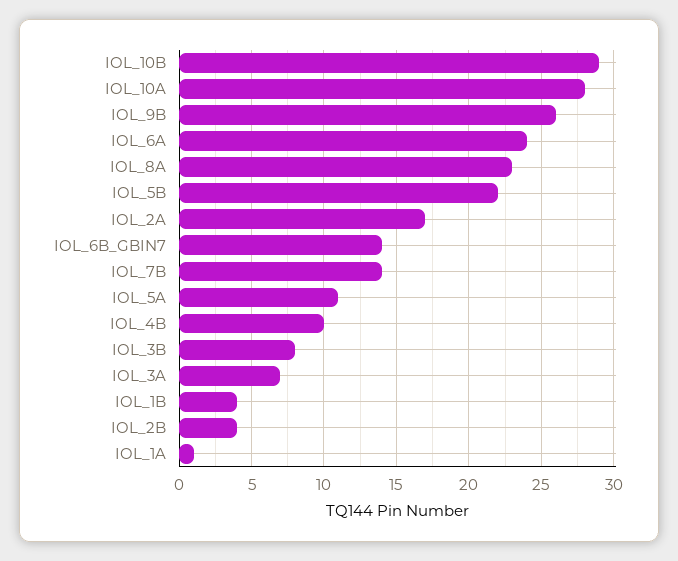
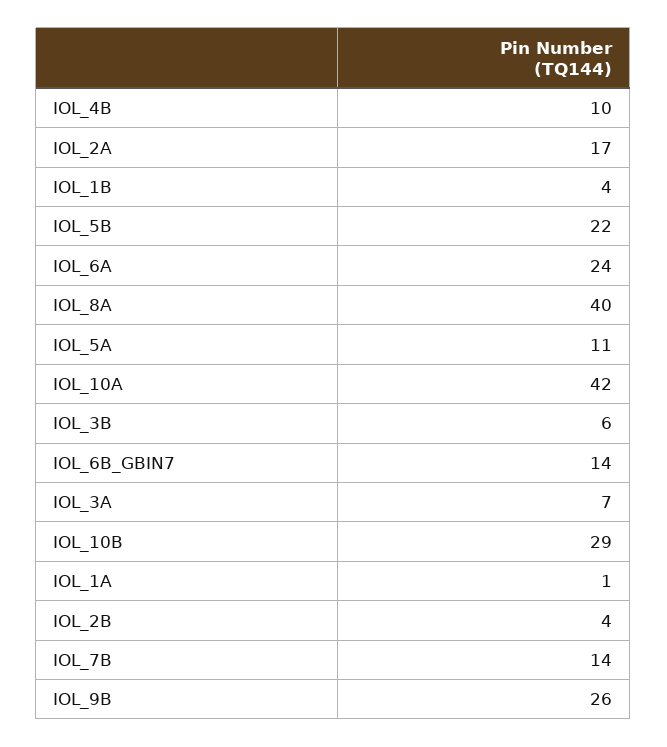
IOL_10A: 28 -> 42
IOL_8A: 23 -> 40
IOL_3B: 8 -> 6

